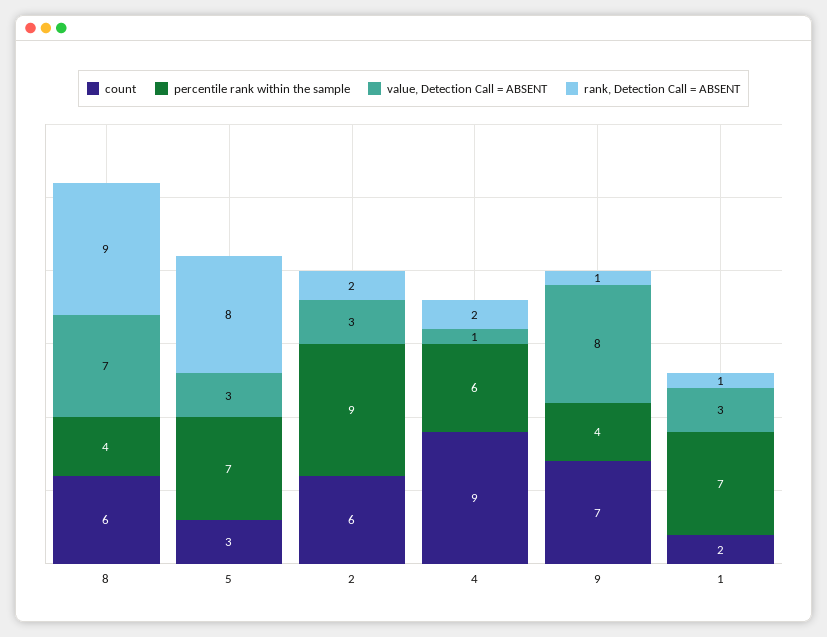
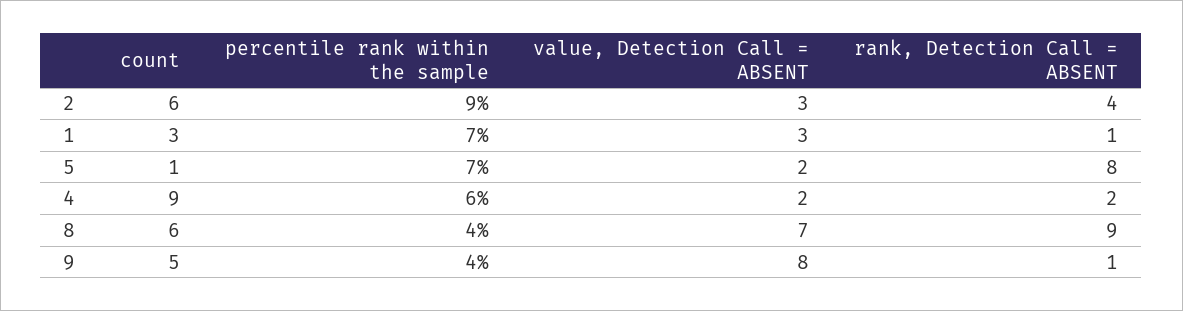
count, 5: 3 -> 1
value, Detection Call = ABSENT, 5: 3 -> 2
rank, Detection Call = ABSENT, 2: 2 -> 4
value, Detection Call = ABSENT, 4: 1 -> 2
count, 9: 7 -> 5
count, 1: 2 -> 3

